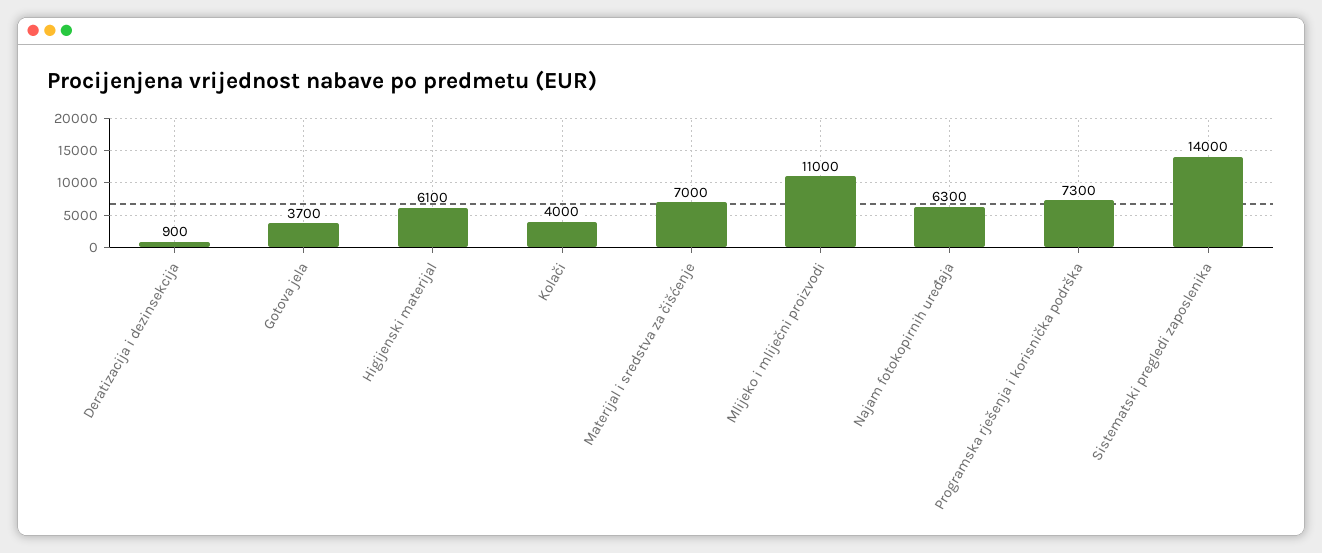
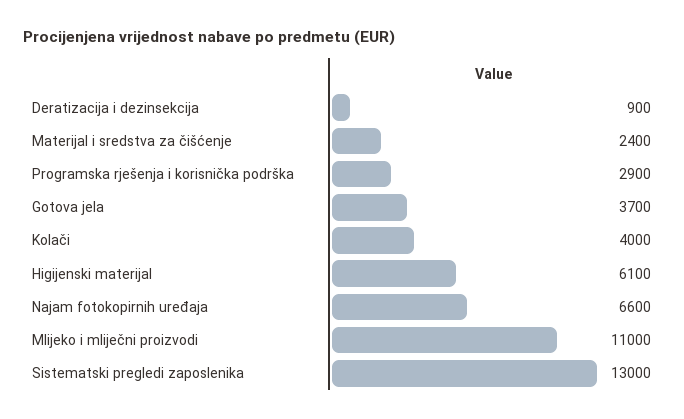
Materijal i sredstva za čišćenje: 7000 -> 2400
Najam fotokopirnih uređaja: 6300 -> 6600
Programska rješenja i korisnička podrška: 7300 -> 2900
Sistematski pregledi zaposlenika: 14000 -> 13000

